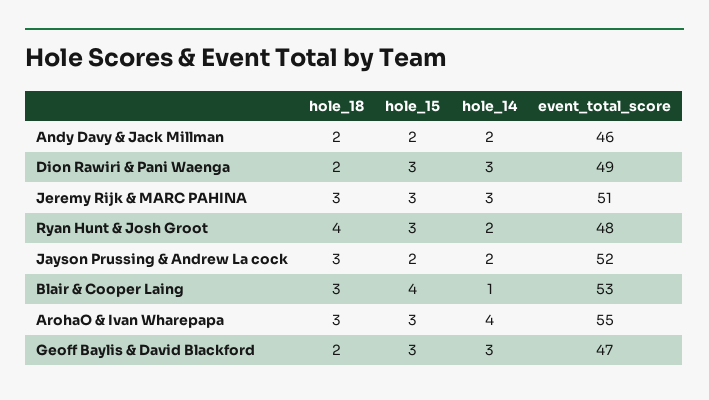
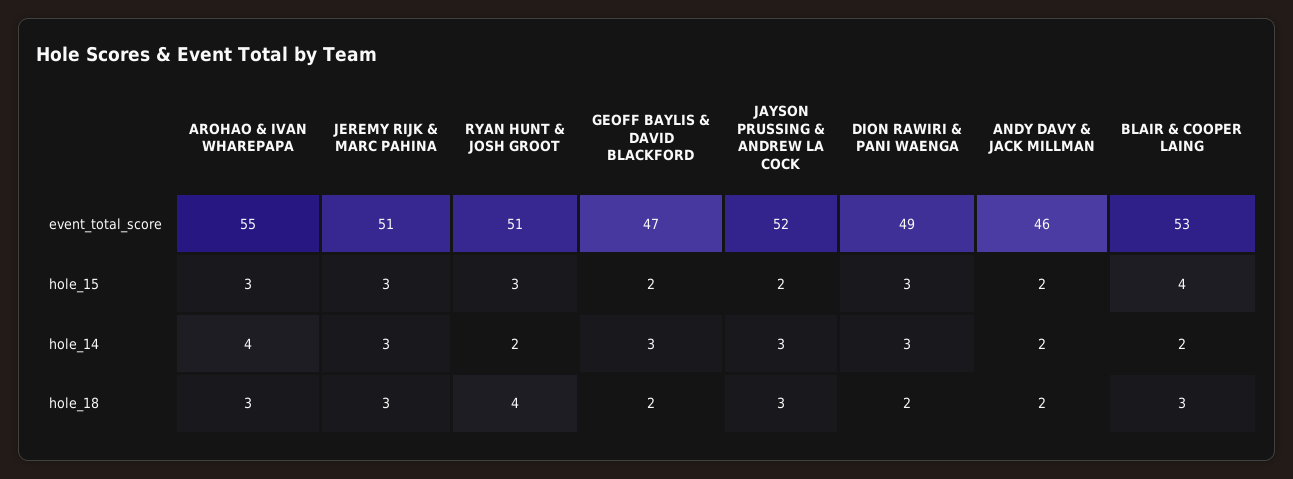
event_total_score, Ryan Hunt & Josh Groot: 48 -> 51
hole_14, Jayson Prussing & Andrew La cock: 2 -> 3
hole_14, Blair & Cooper Laing: 1 -> 2
hole_15, Geoff Baylis & David Blackford: 3 -> 2

